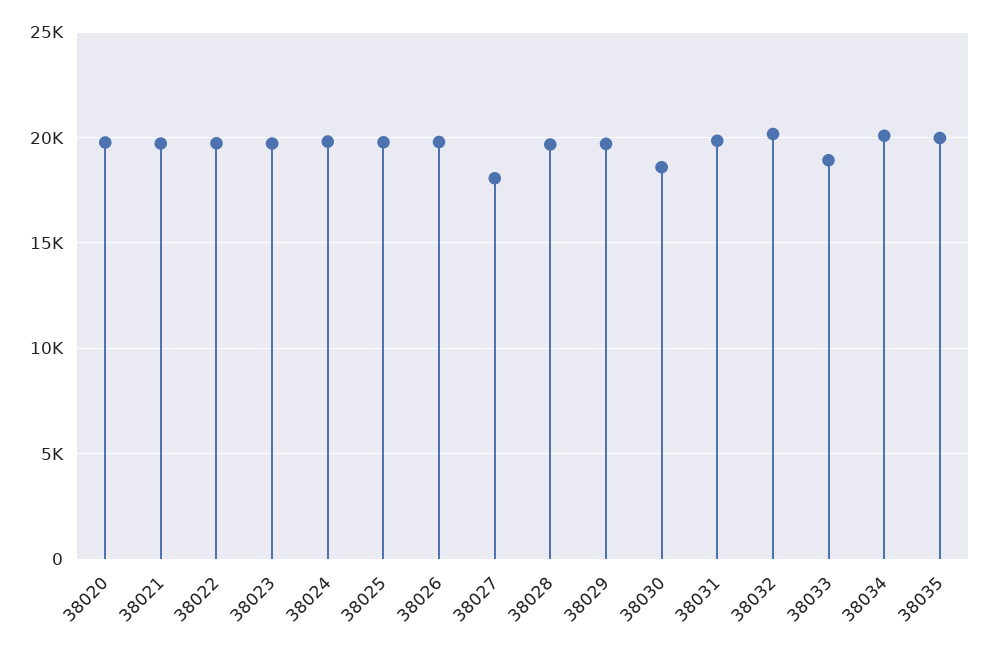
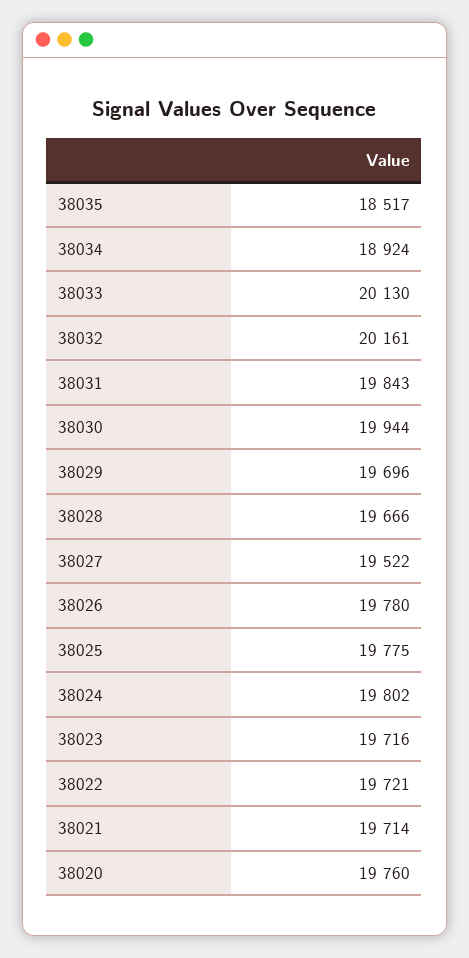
38027: 18000 -> 19522
38030: 18500 -> 19944
38033: 19000 -> 20130
38034: 20000 -> 18924
38035: 20000 -> 18517

